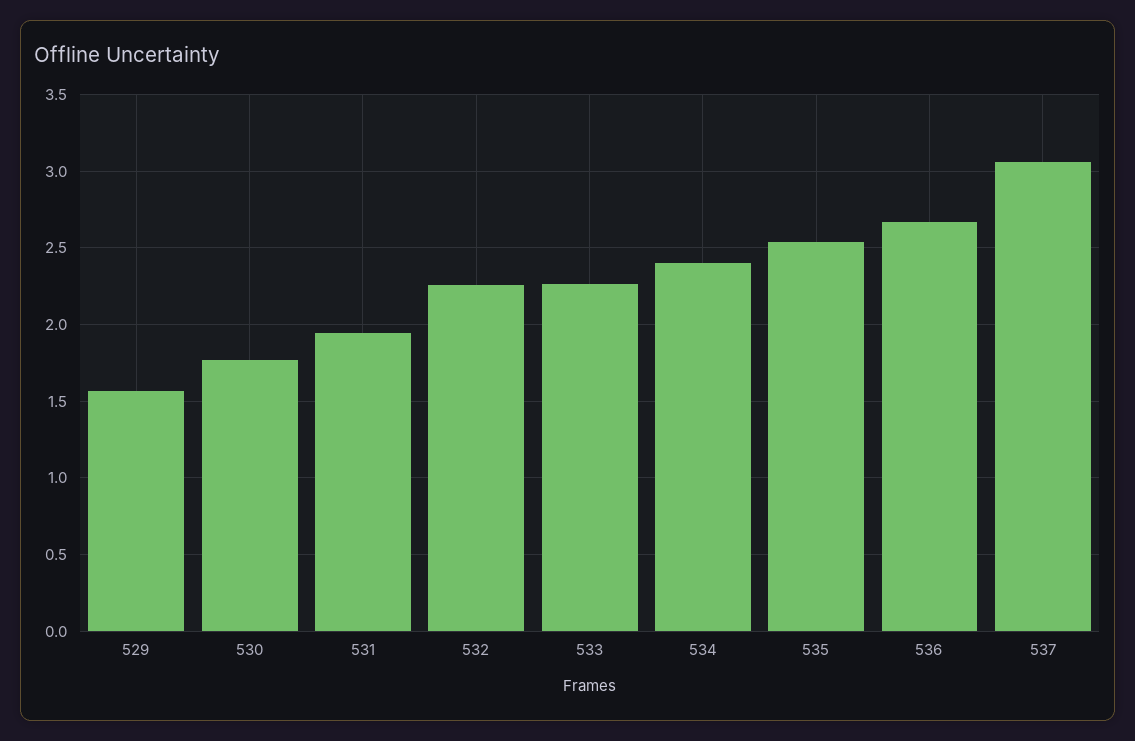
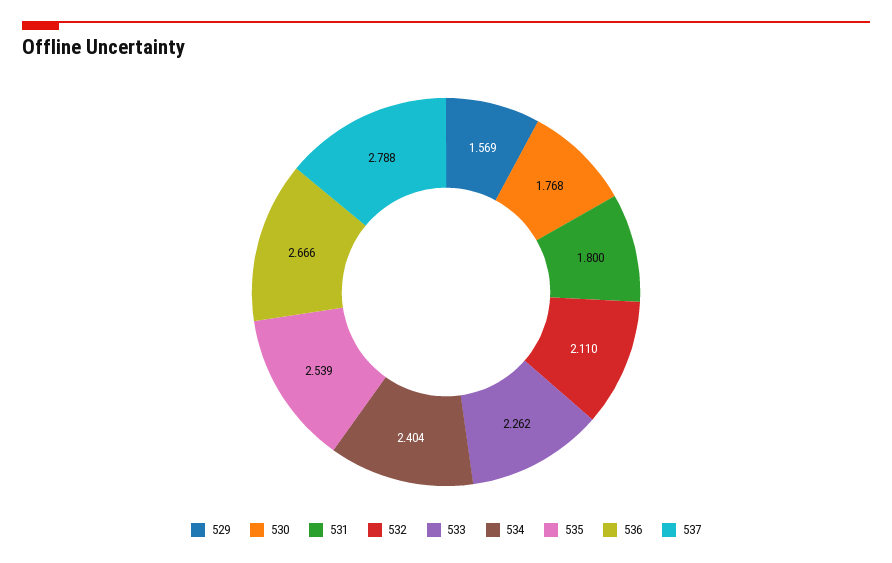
531: 1.95 -> 1.8
532: 2.25 -> 2.11
537: 3.05 -> 2.788

